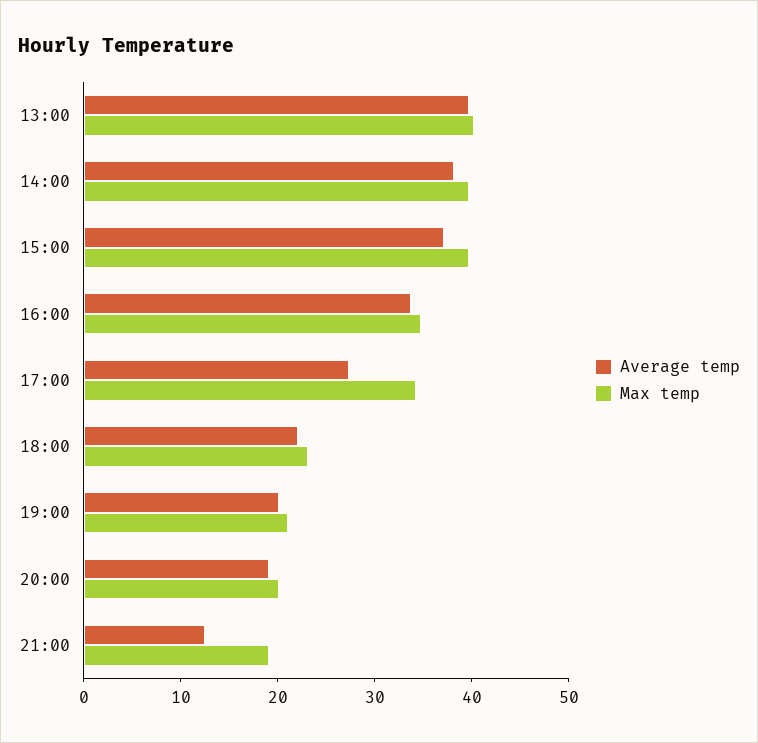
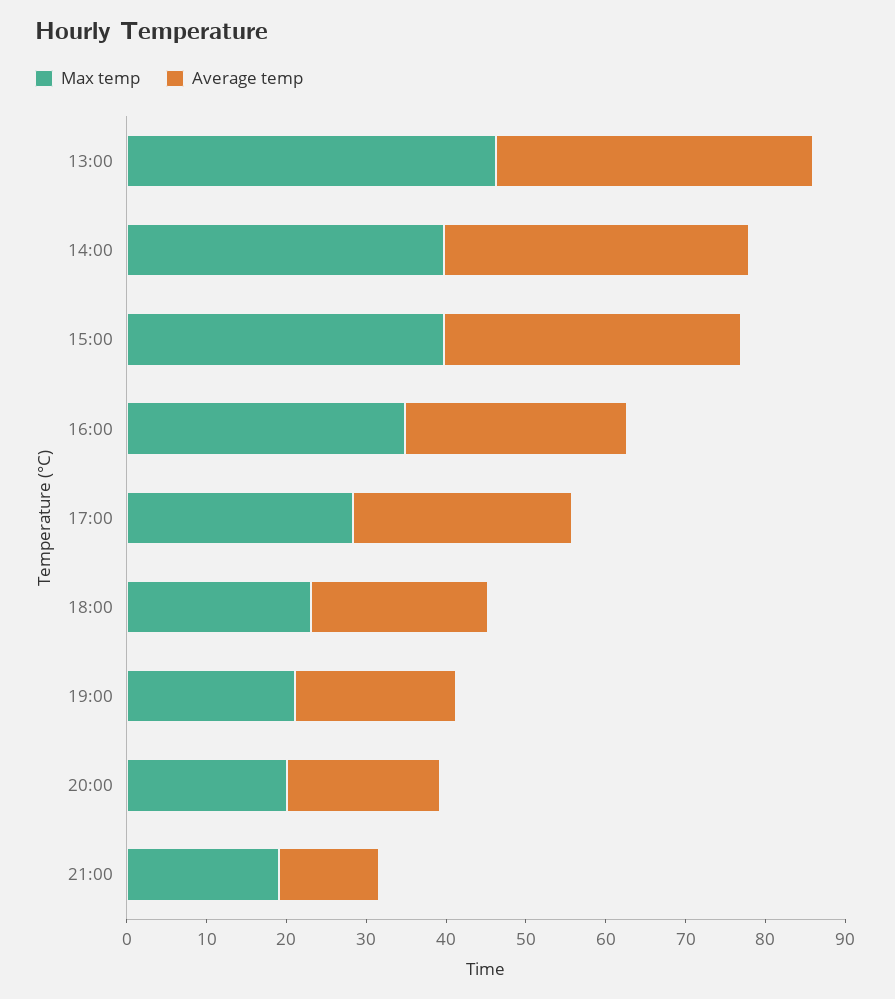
Max temp, 13:00: 40 -> 46
Average temp, 16:00: 34 -> 28
Max temp, 17:00: 34 -> 28

